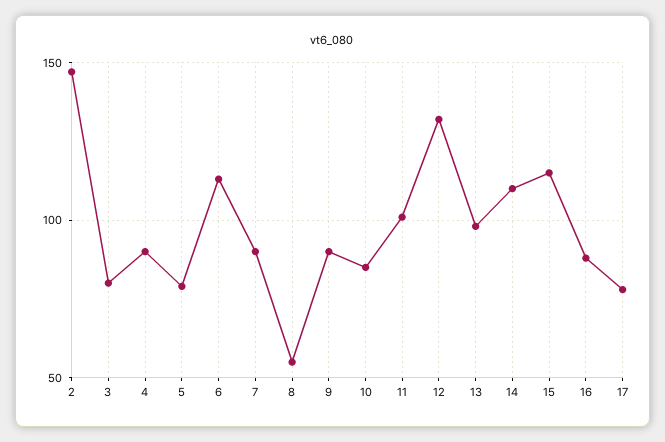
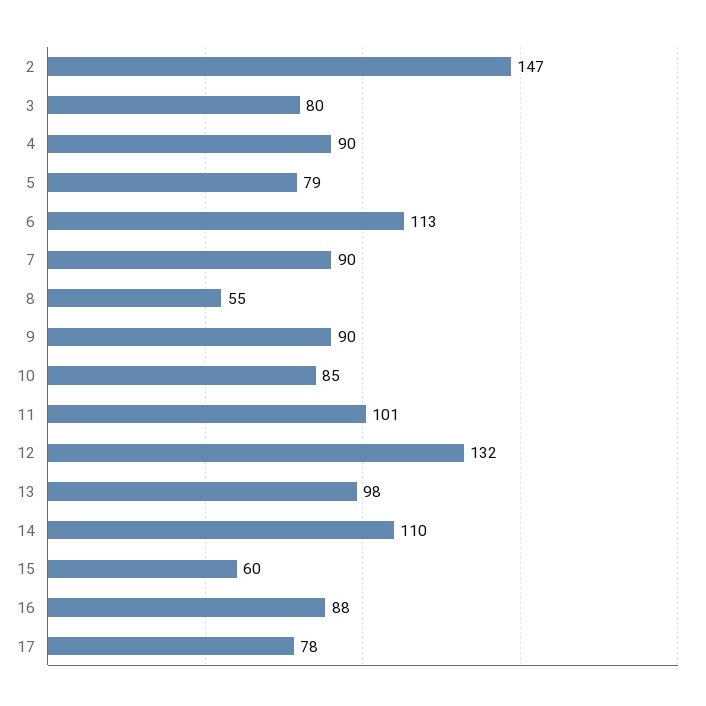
15: 115 -> 60

